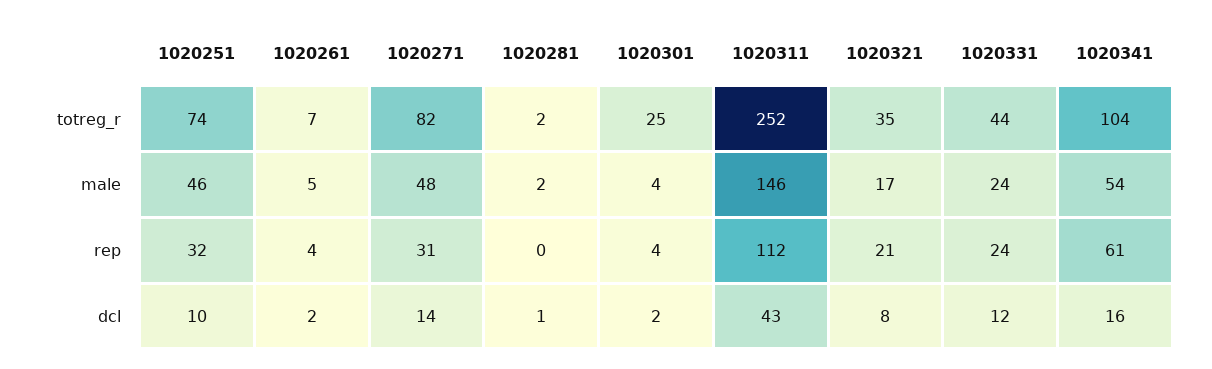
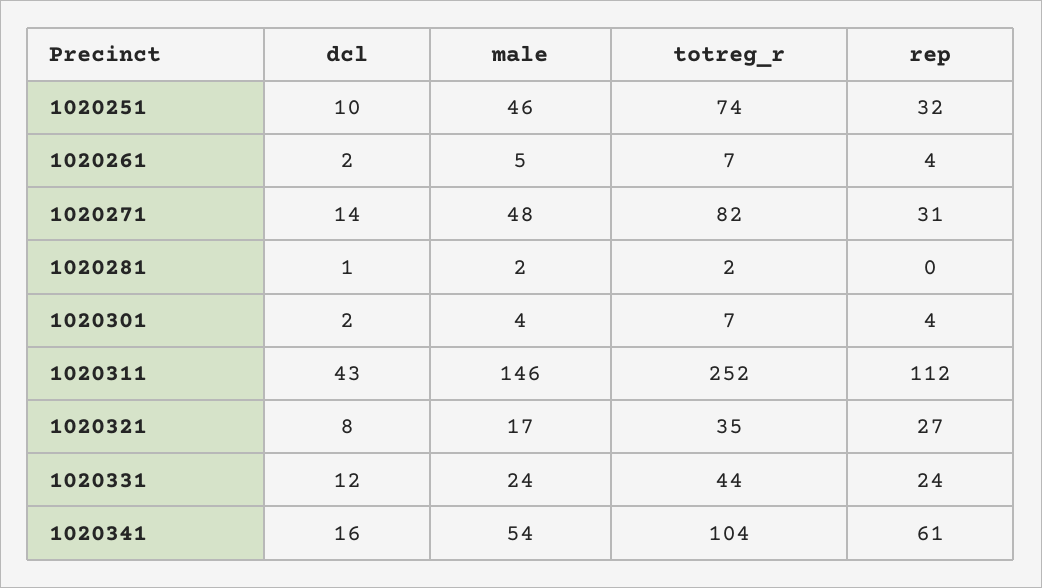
1020301, totreg_r: 25 -> 7
1020321, rep: 21 -> 27

